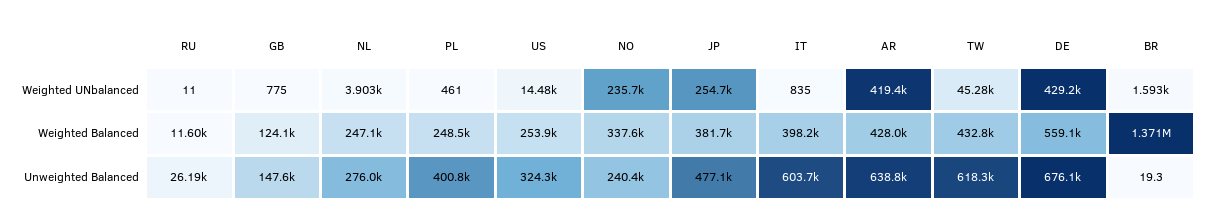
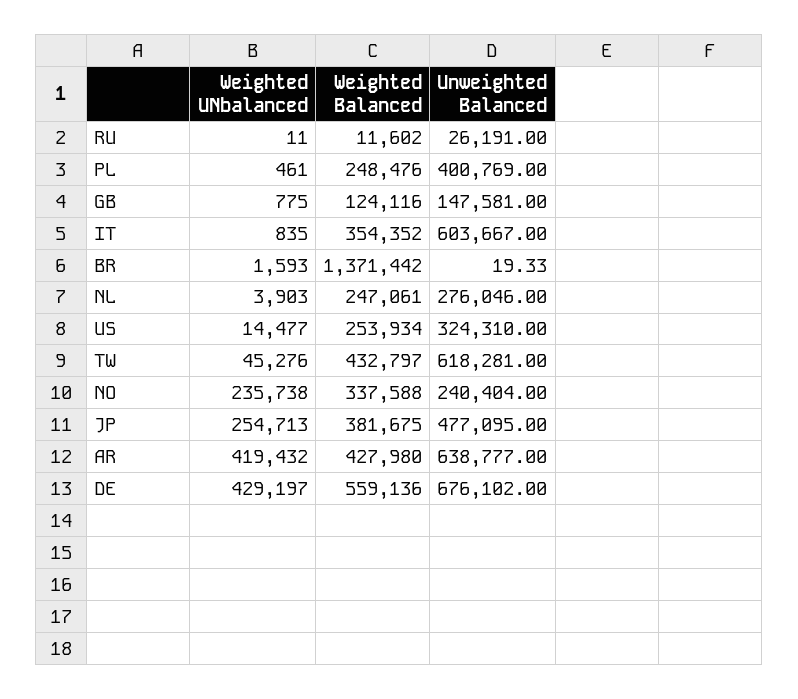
IT, Weighted Balanced: 398200 -> 354352

